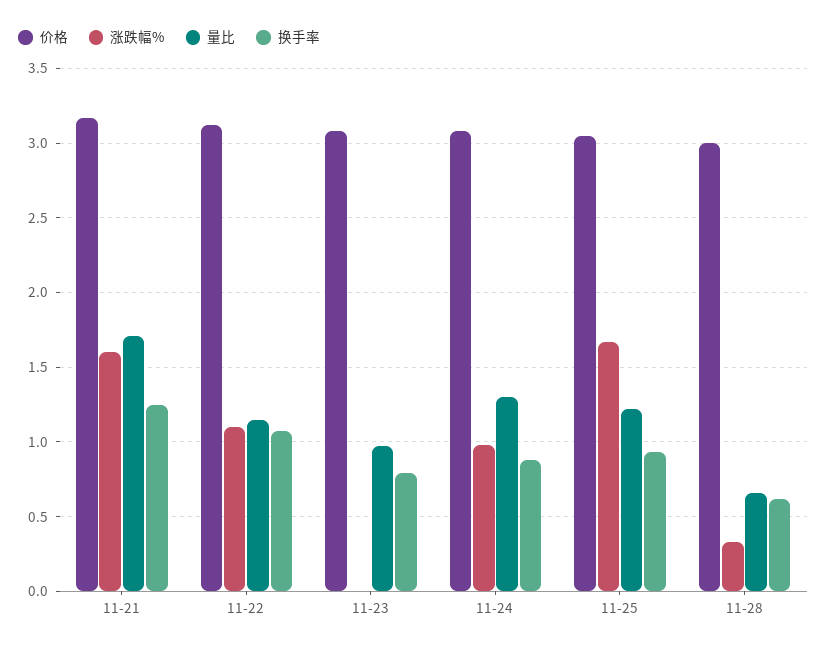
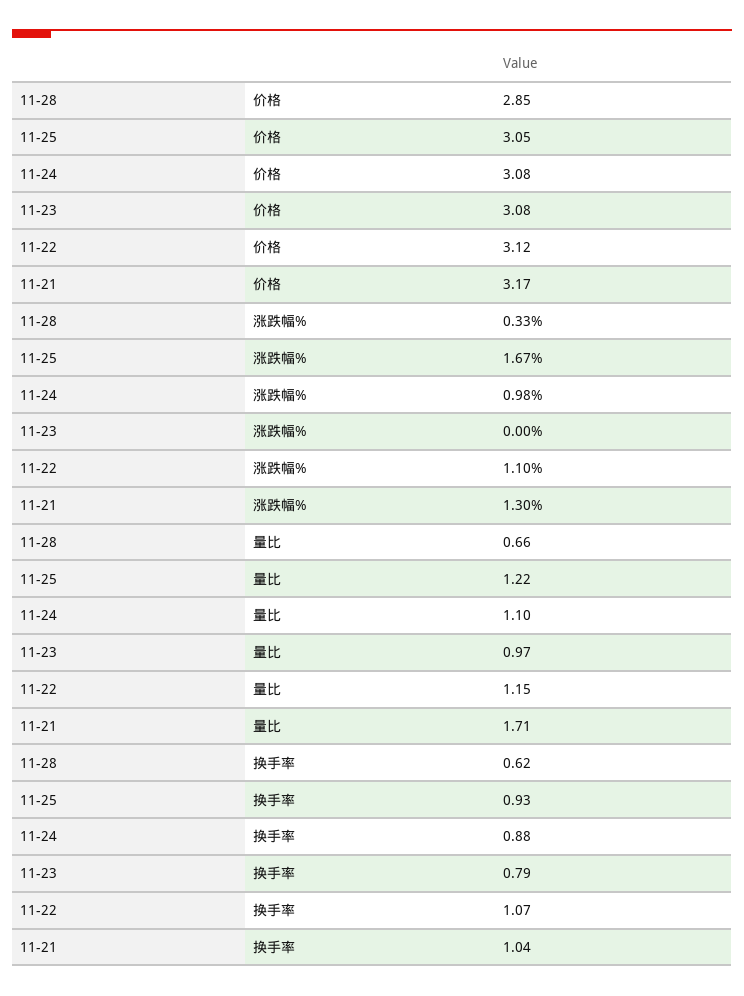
涨跌幅%, 11-21: 1.6 -> 1.3
换手率, 11-21: 1.25 -> 1.04
量比, 11-24: 1.3 -> 1.1
价格, 11-28: 3 -> 2.85

